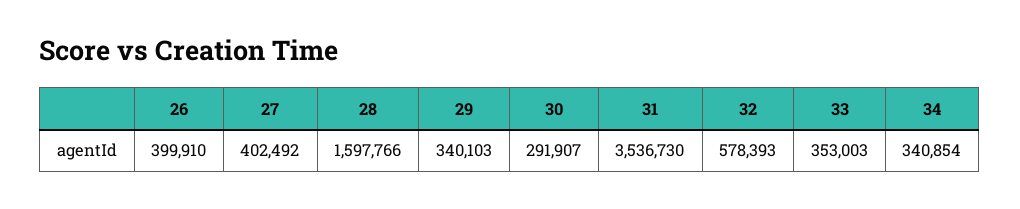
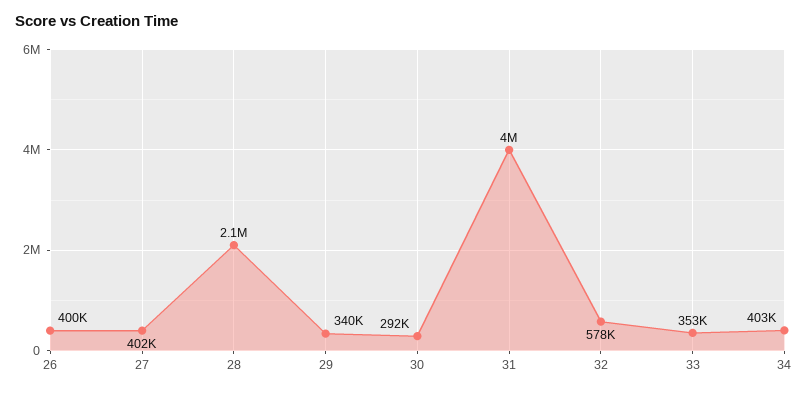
28: 1597766 -> 2100000
31: 3536730 -> 4000000
34: 340854 -> 403000

